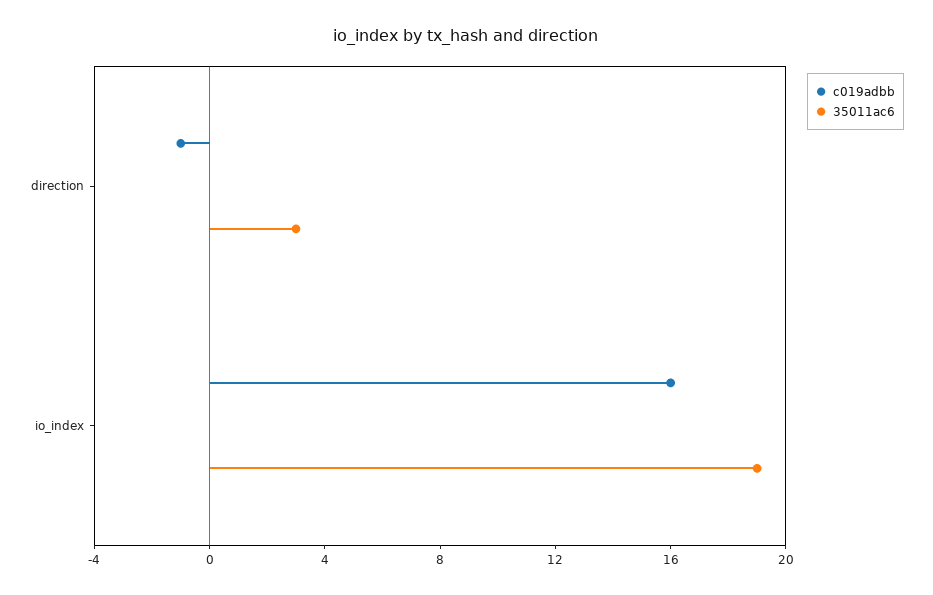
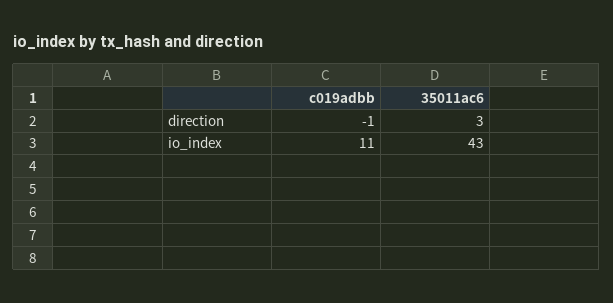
c019adbb, io_index: 16 -> 11
35011ac6, io_index: 19 -> 43

